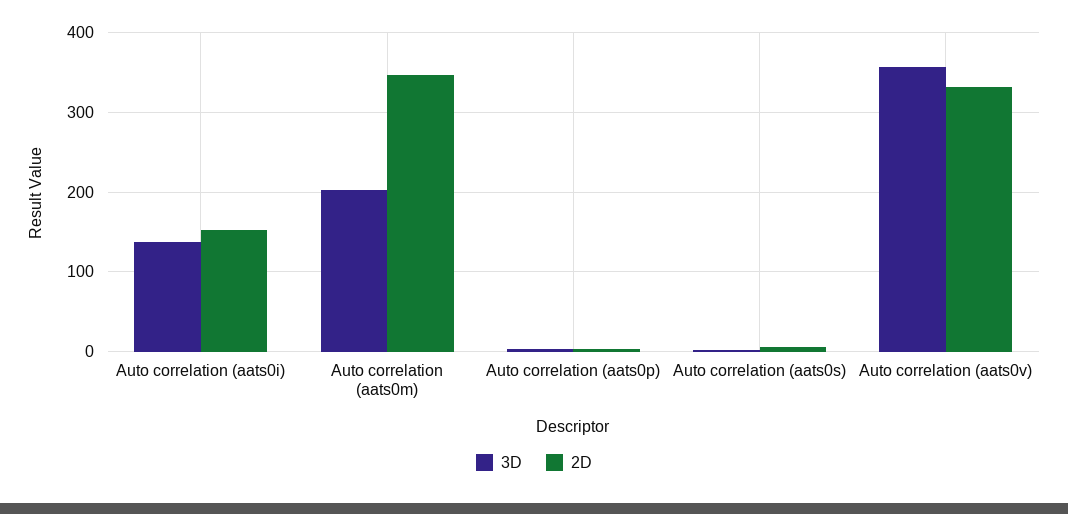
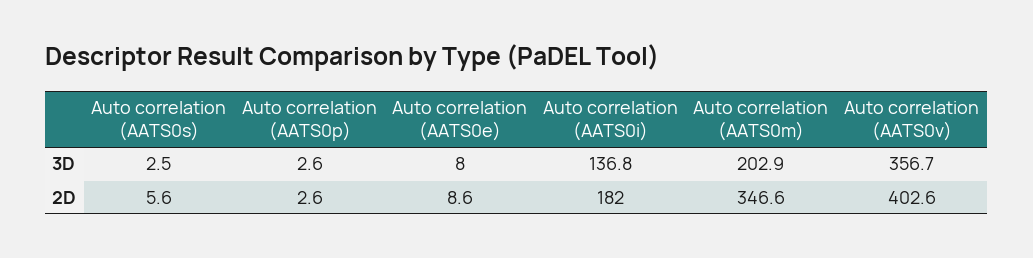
2D, Auto correlation (aats0i): 150 -> 182
2D, Auto correlation (aats0v): 330 -> 402.6
3D, Auto correlation (AATS0e): none -> 8
2D, Auto correlation (AATS0e): none -> 8.6

